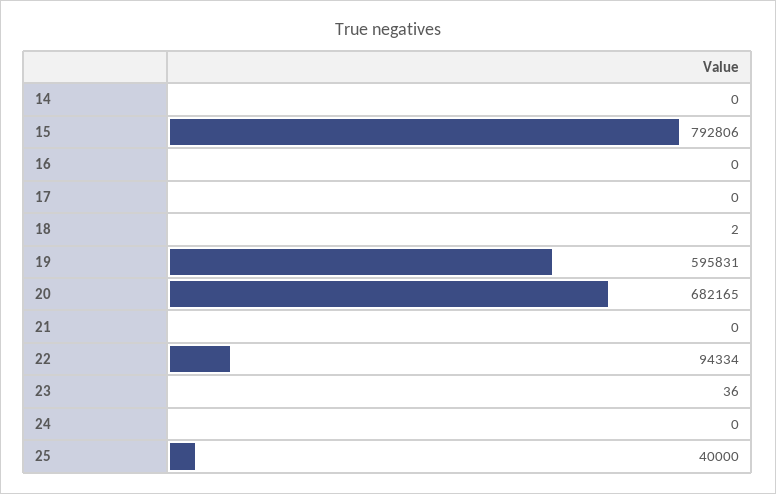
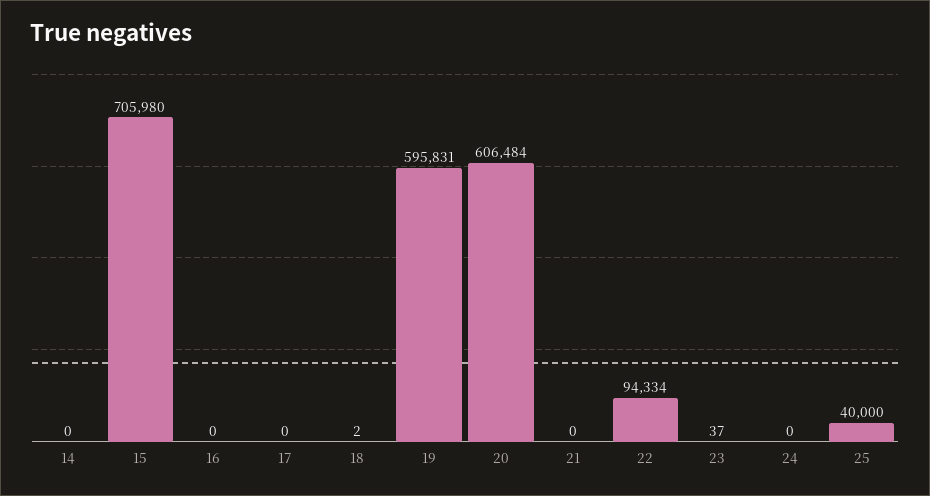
15: 792806 -> 705980
20: 682165 -> 606484
23: 36 -> 37

